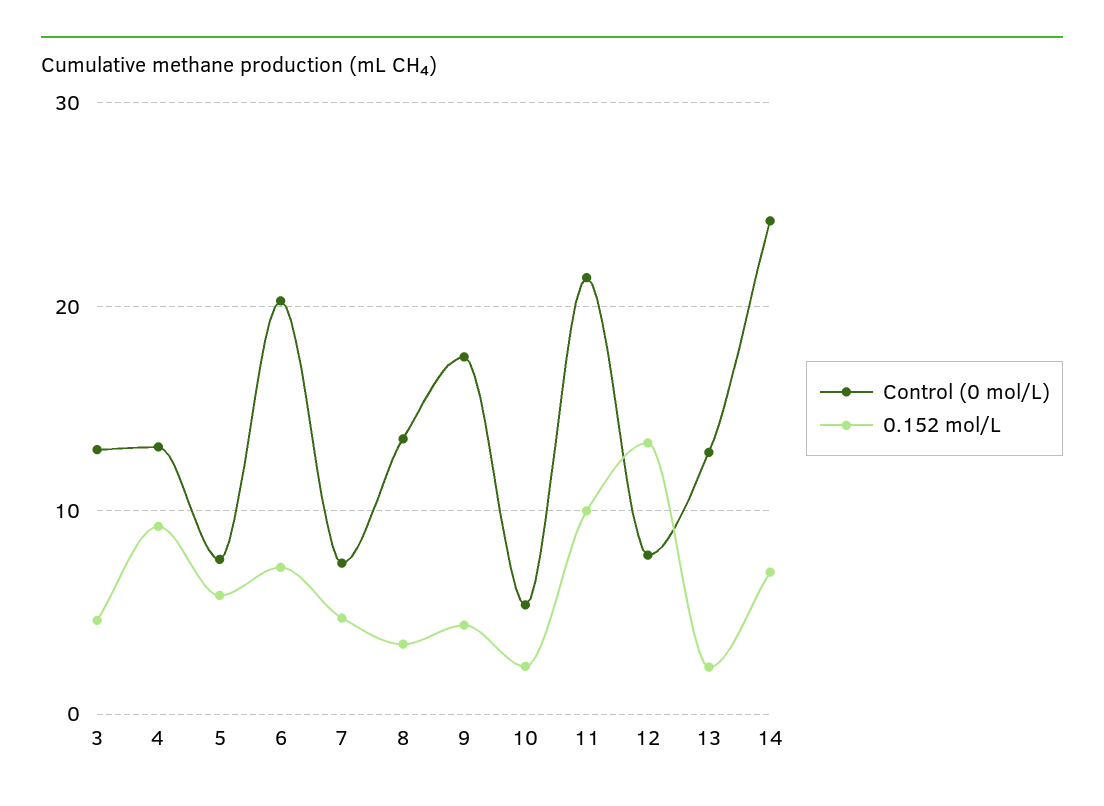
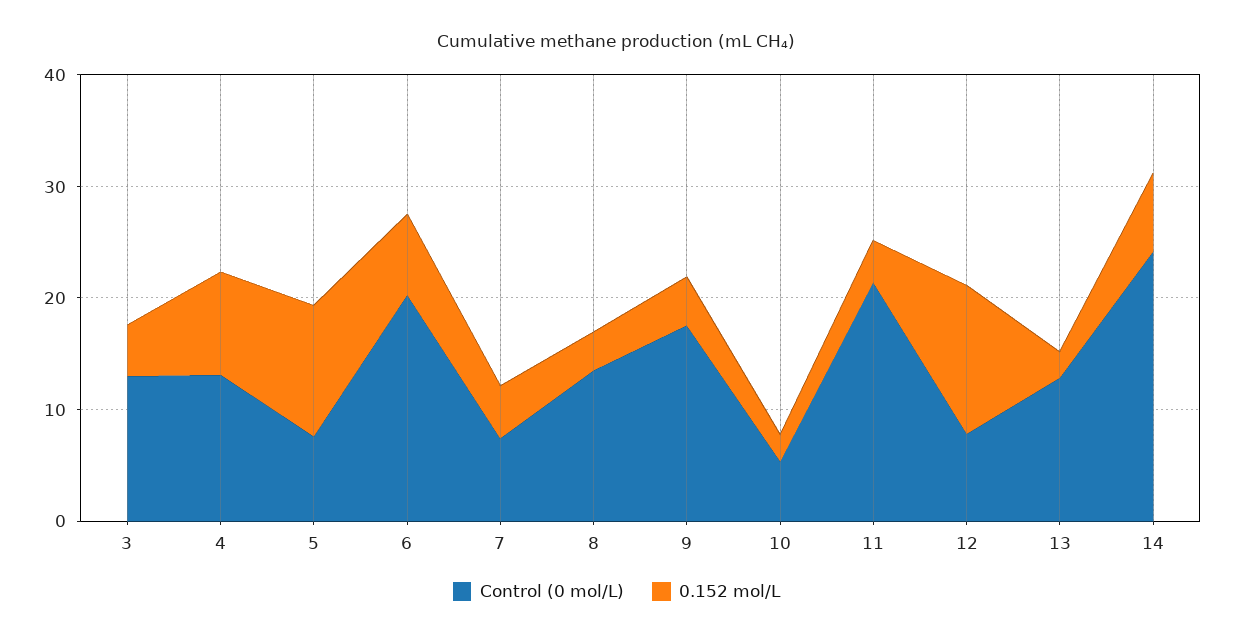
0.152 mol/L, 5: 6 -> 12
0.152 mol/L, 11: 10 -> 4

